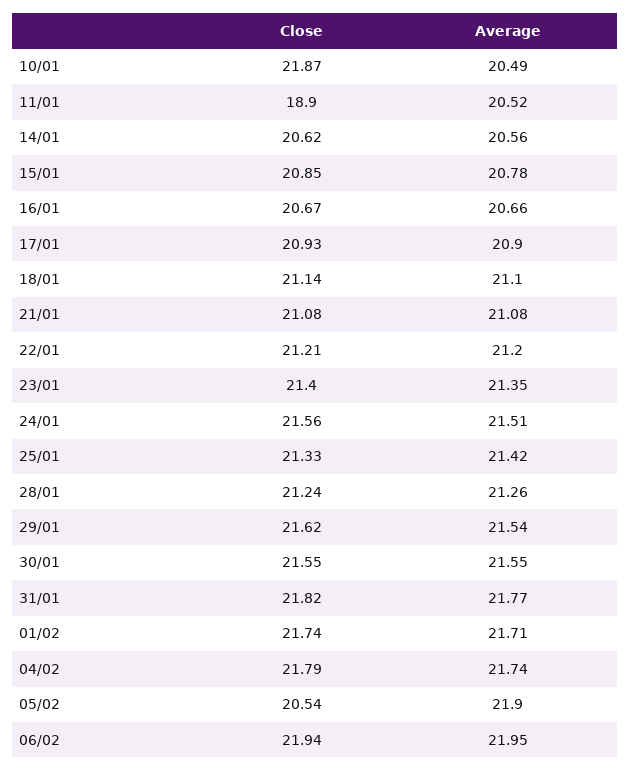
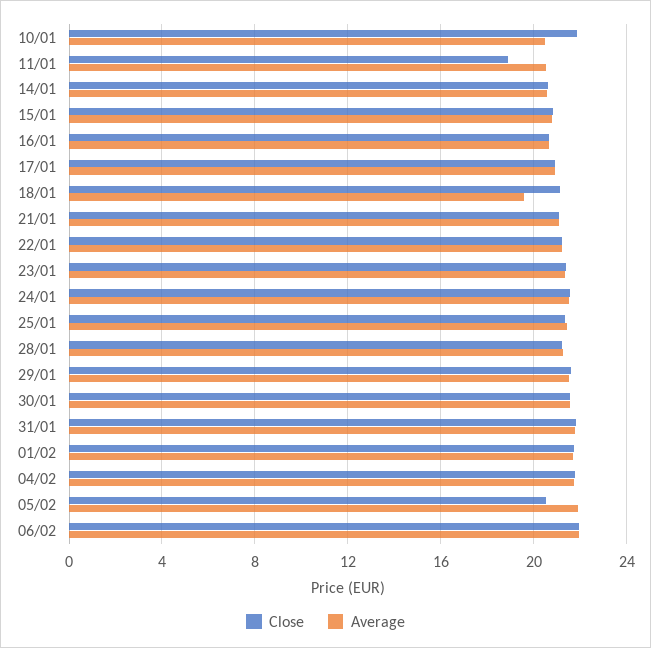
Average, 18/01: 21.1 -> 19.5

